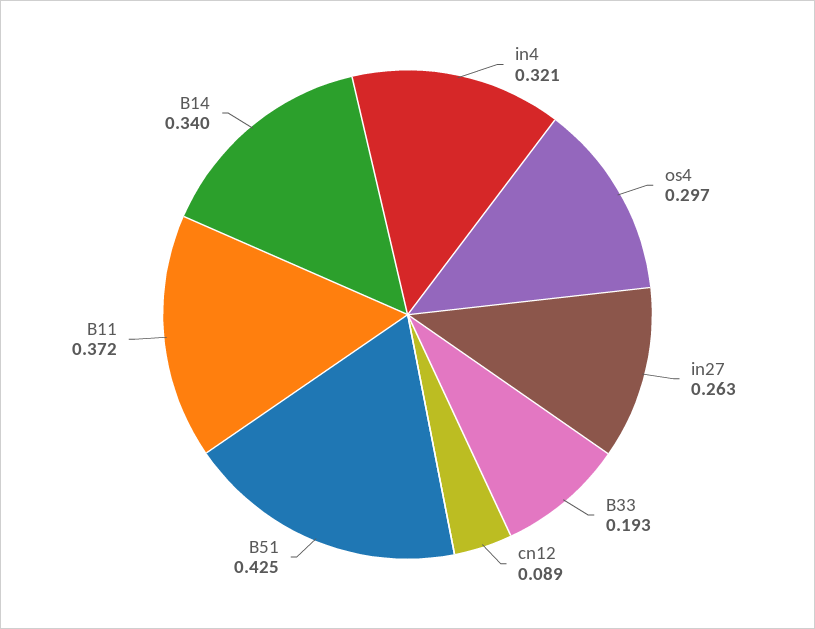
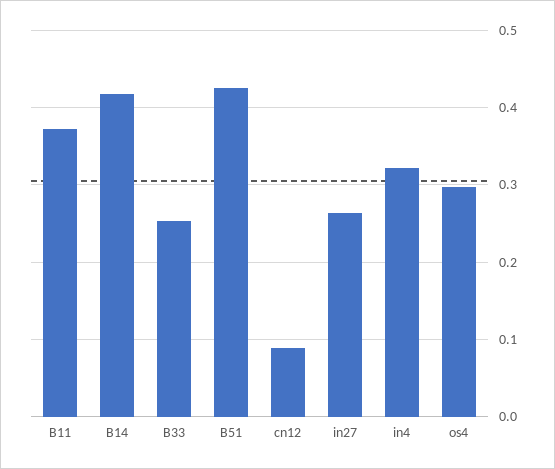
B33: 0.193 -> 0.25
B14: 0.34 -> 0.42

